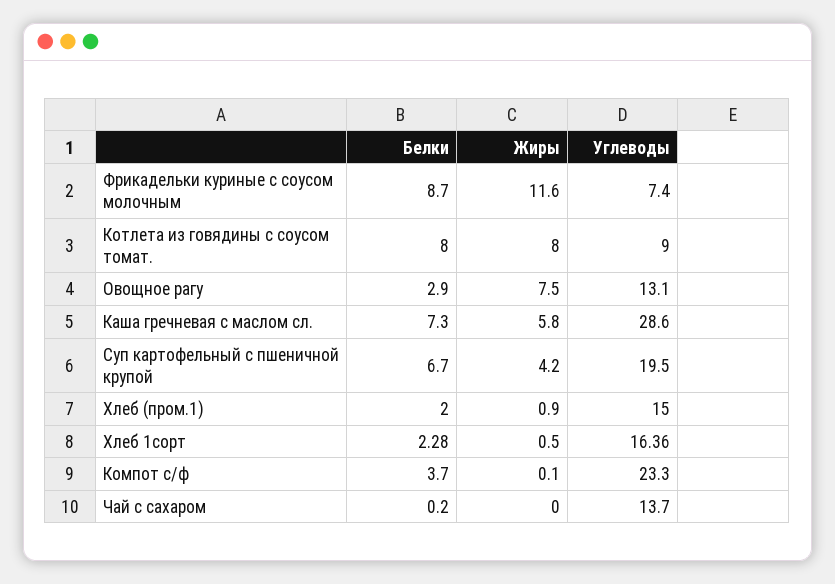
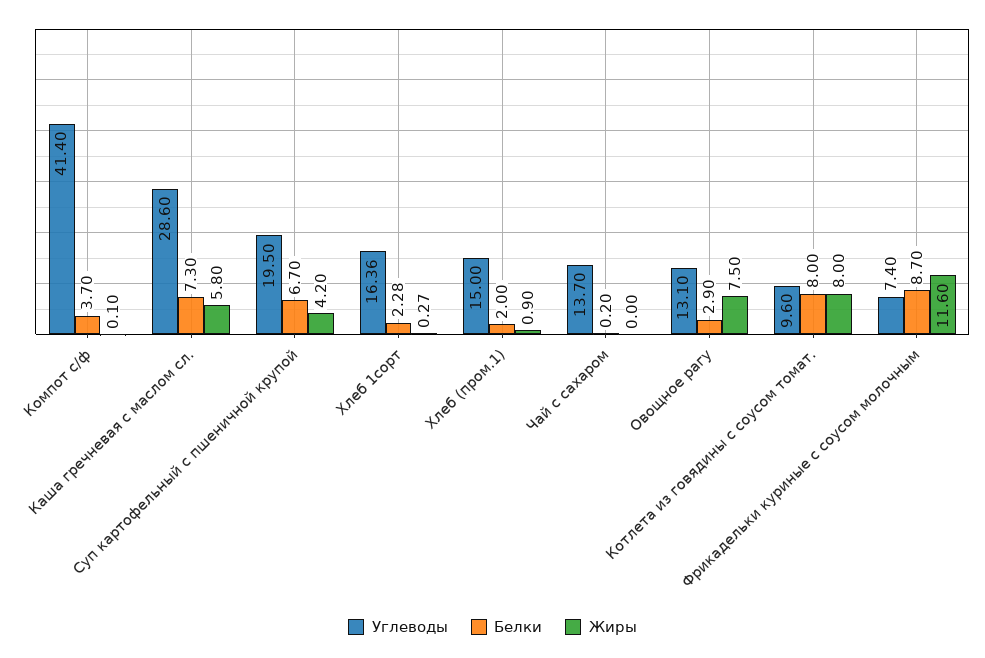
Углеводы, Котлета из говядины с соусом томат.: 9 -> 9.6
Жиры, Хлеб 1сорт: 0.5 -> 0.27
Углеводы, Компот с/ф: 23.3 -> 41.4

